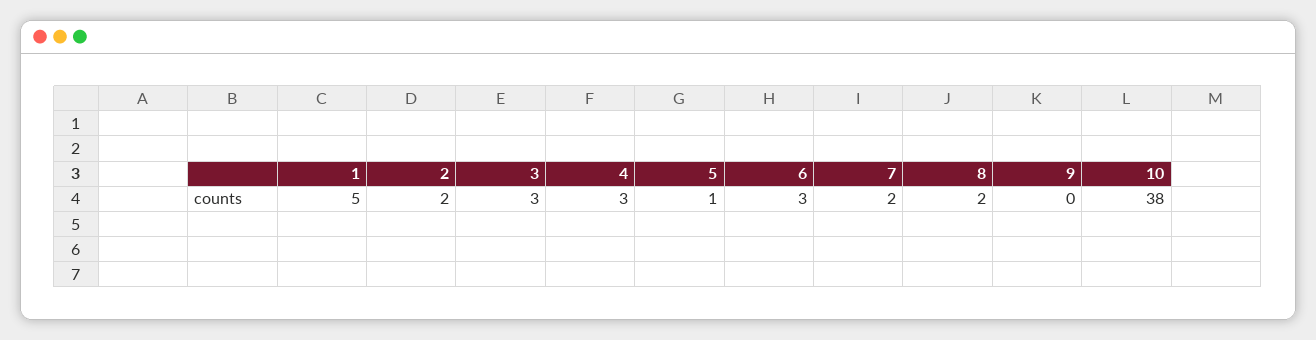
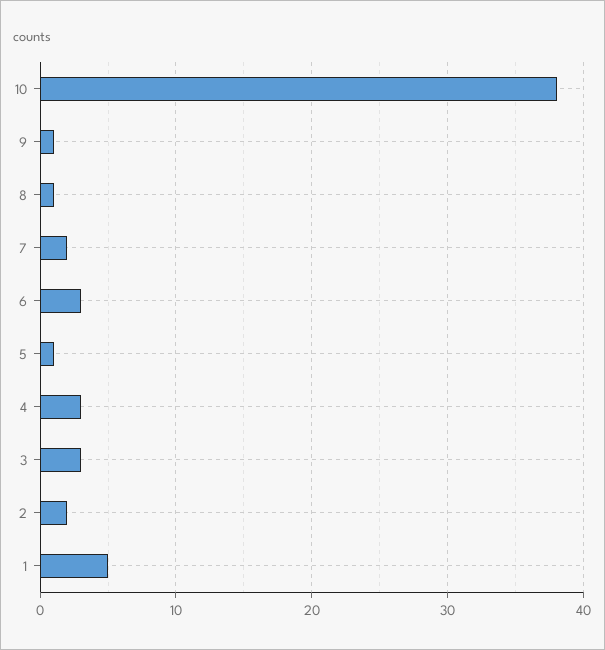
8: 2 -> 1
9: 0 -> 1

